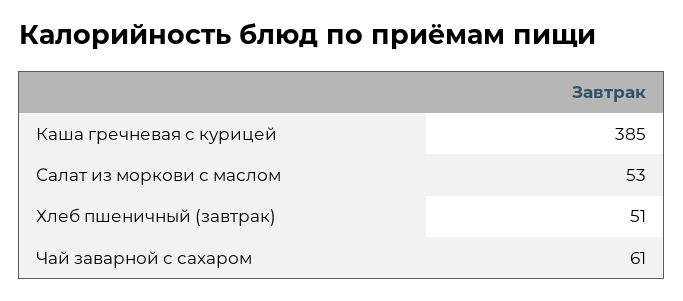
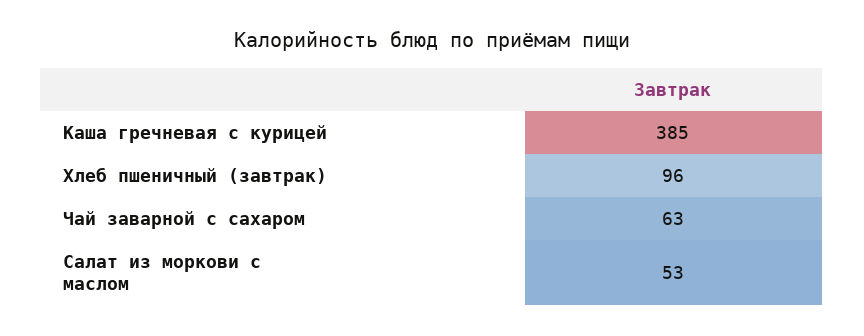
Хлеб пшеничный (завтрак): 51 -> 96
Чай заварной с сахаром: 61 -> 63

